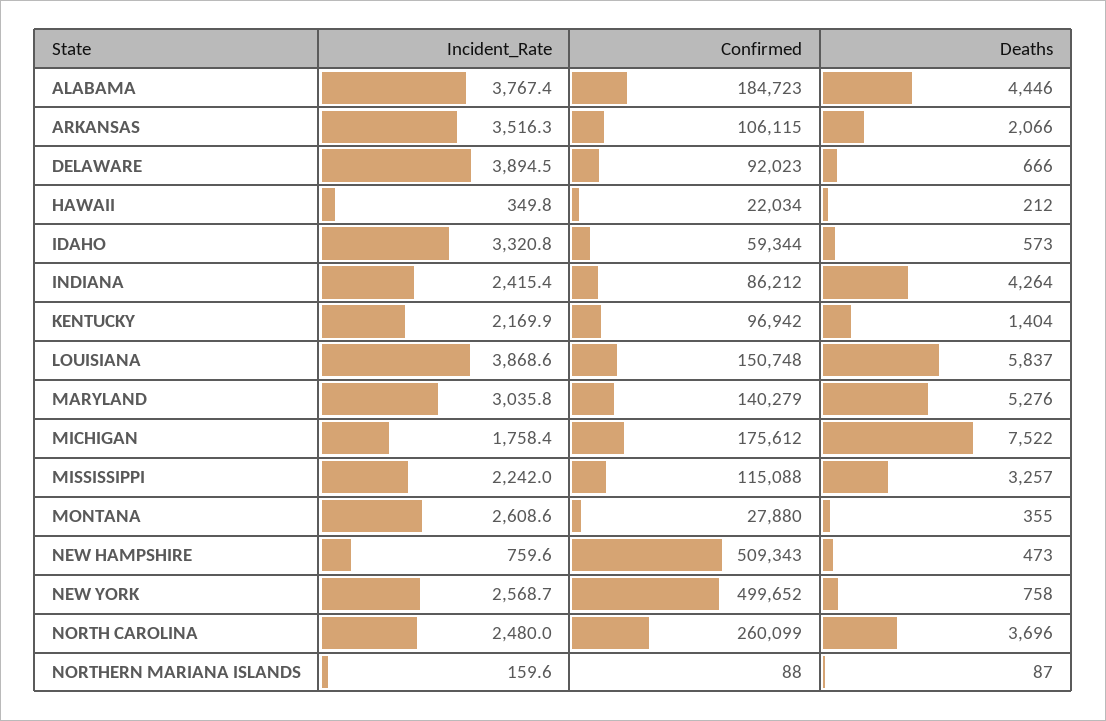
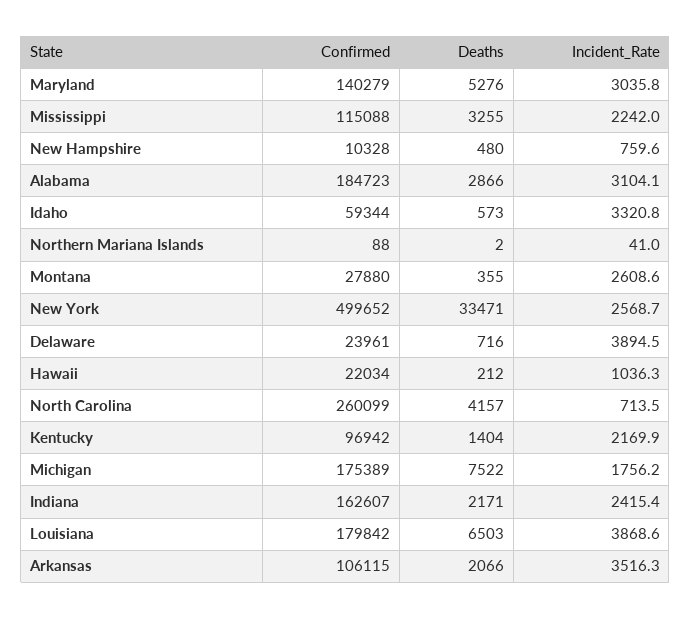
Incident_Rate, ALABAMA: 3767.4 -> 3104.1
Deaths, ALABAMA: 4446 -> 2866
Confirmed, DELAWARE: 92023 -> 23961
Deaths, DELAWARE: 666 -> 716
Incident_Rate, HAWAII: 349.8 -> 1036.3
Confirmed, INDIANA: 86212 -> 162607
Deaths, INDIANA: 4264 -> 2171
Confirmed, LOUISIANA: 150748 -> 179842
Deaths, LOUISIANA: 5837 -> 6503
Incident_Rate, MICHIGAN: 1758.4 -> 1756.2
Confirmed, MICHIGAN: 175612 -> 175389
Deaths, MISSISSIPPI: 3257 -> 3255
Confirmed, NEW HAMPSHIRE: 509343 -> 10328
Deaths, NEW HAMPSHIRE: 473 -> 480
Deaths, NEW YORK: 758 -> 33471
Incident_Rate, NORTH CAROLINA: 2480 -> 713.5
Deaths, NORTH CAROLINA: 3696 -> 4157
Incident_Rate, NORTHERN MARIANA ISLANDS: 159.6 -> 41
Deaths, NORTHERN MARIANA ISLANDS: 87 -> 2

